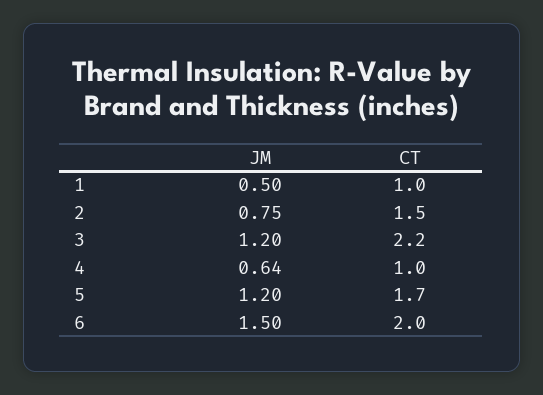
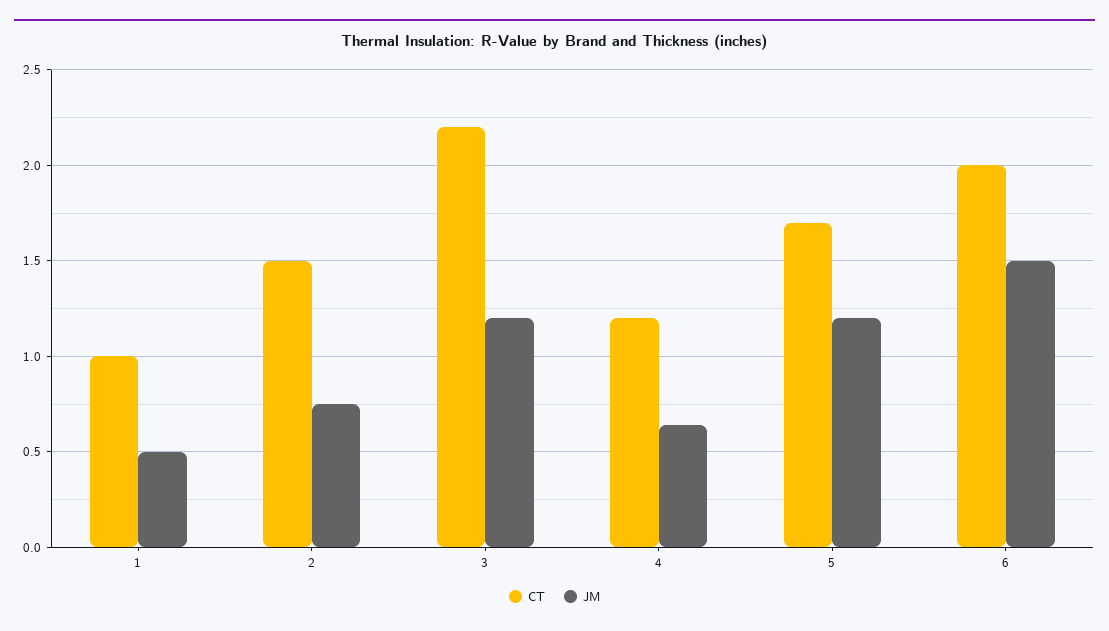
CT, 4: 1 -> 1.2

